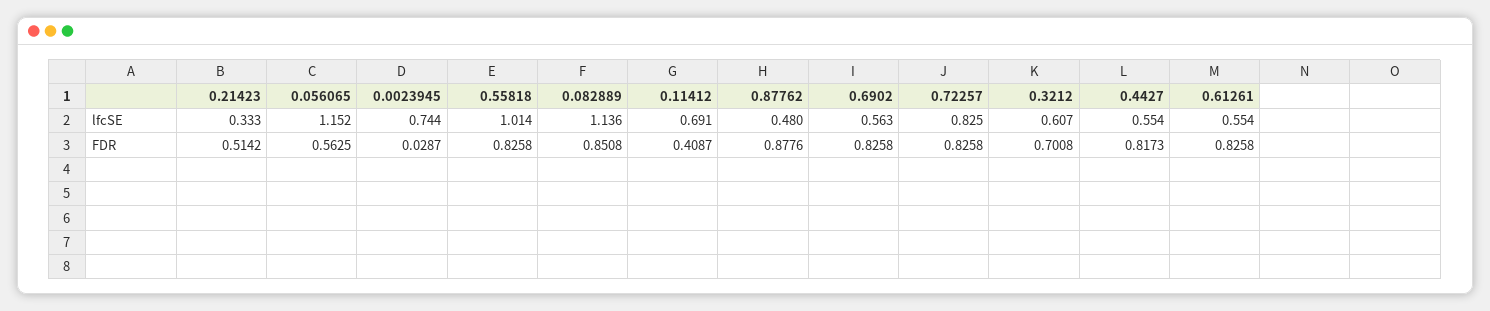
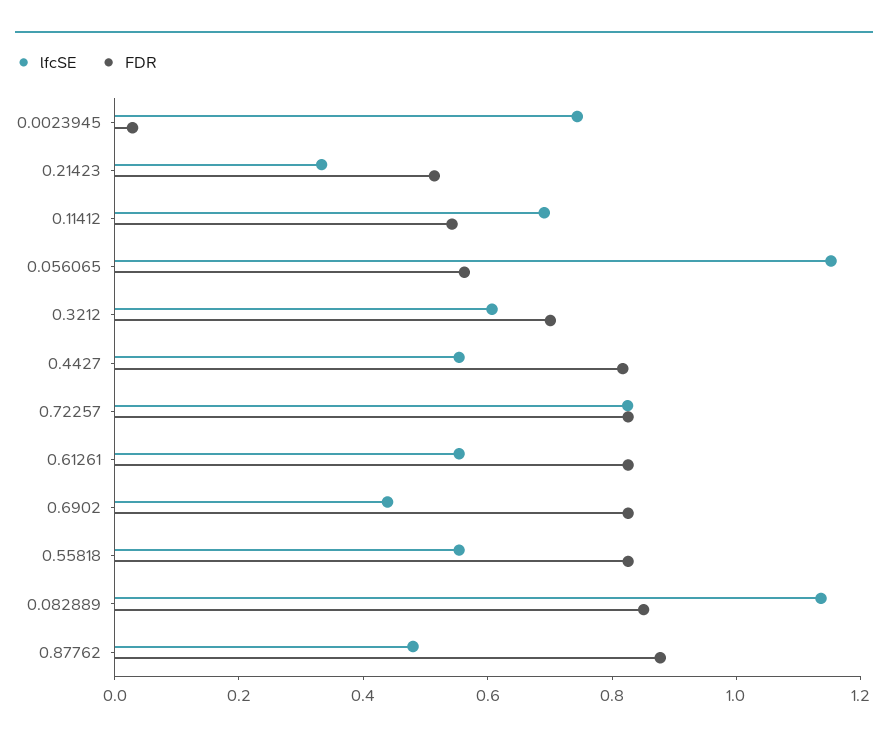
lfcSE, 0.55818: 1.014 -> 0.55
lfcSE, 0.6902: 0.563 -> 0.45
FDR, 0.11412: 0.4087 -> 0.55

